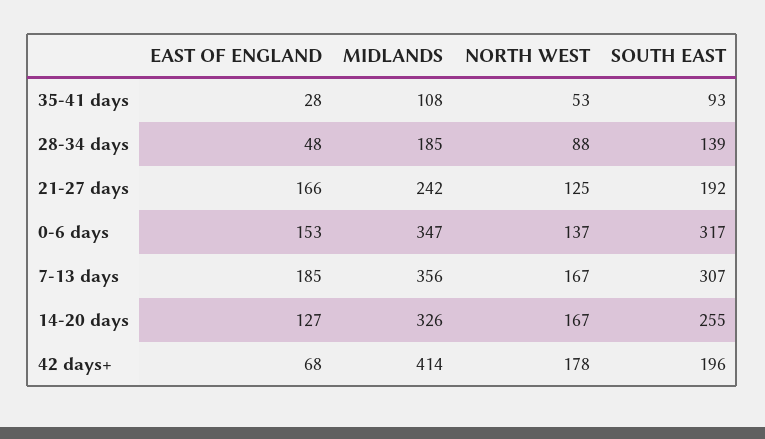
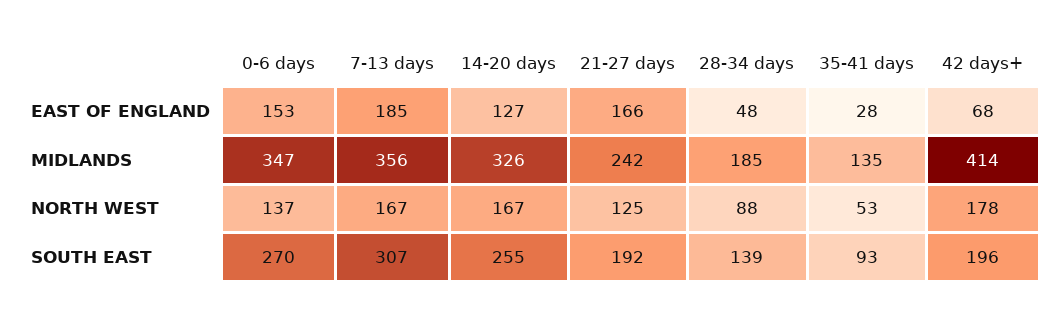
MIDLANDS, 35-41 days: 108 -> 135
SOUTH EAST, 0-6 days: 317 -> 270

